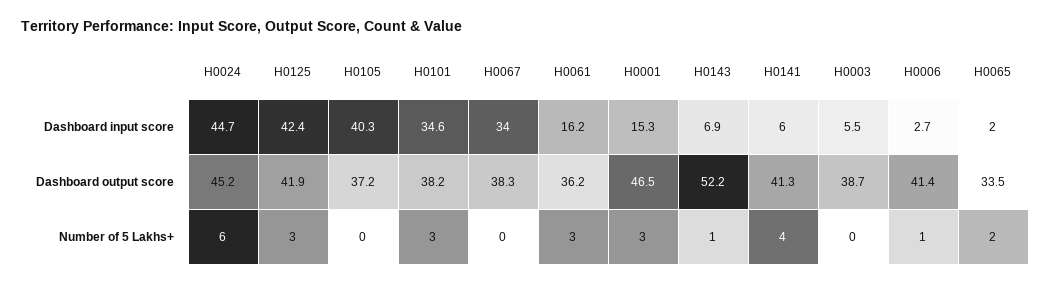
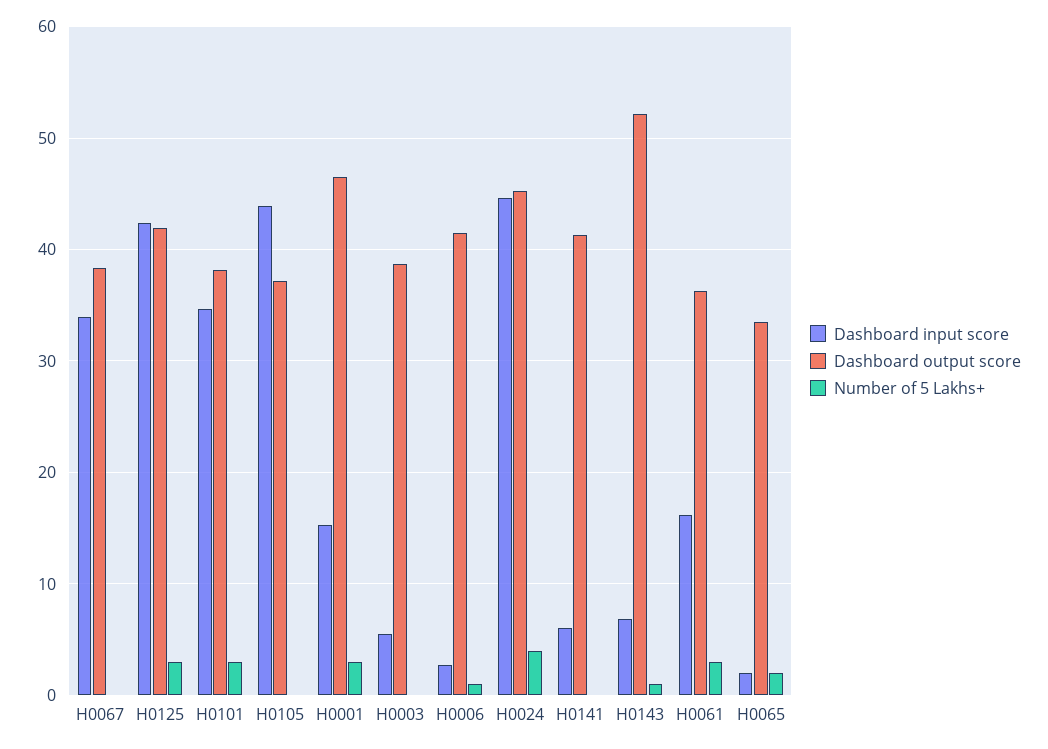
Dashboard input score, H0105: 40.3 -> 44
Number of 5 Lakhs+, H0024: 6 -> 4
Number of 5 Lakhs+, H0141: 4 -> 0

